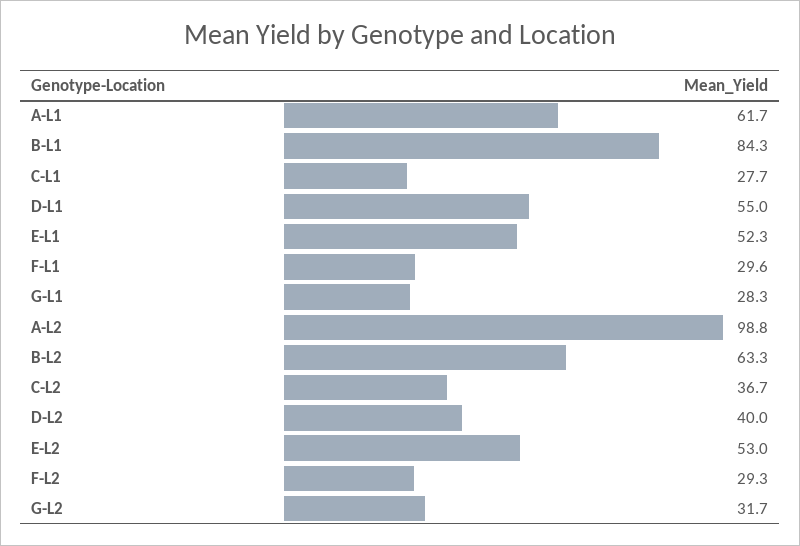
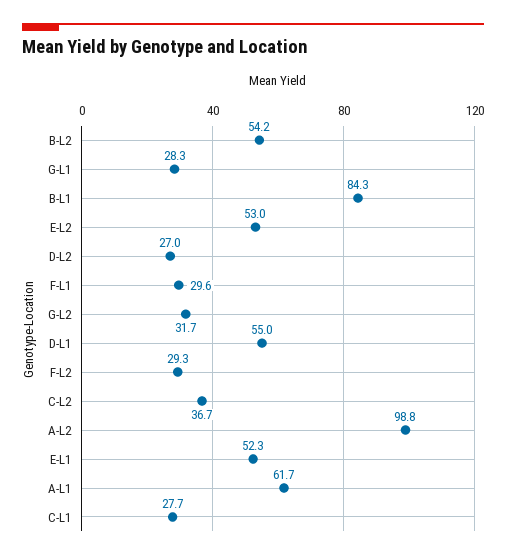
B-L2: 63.3 -> 54.2
D-L2: 40 -> 27

